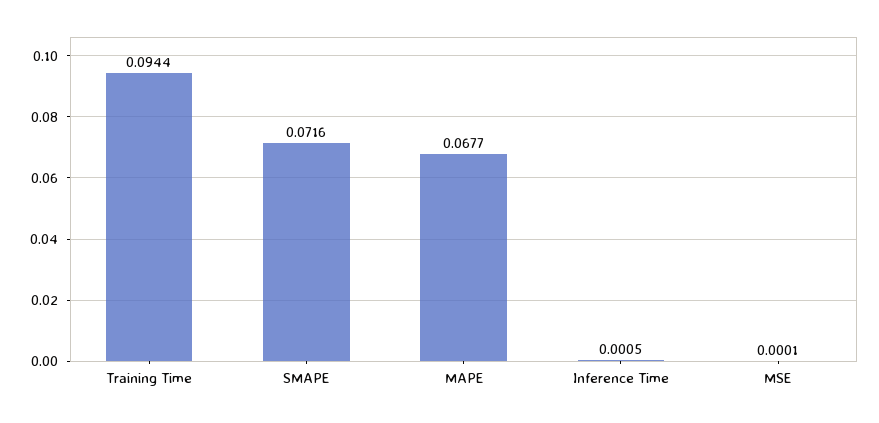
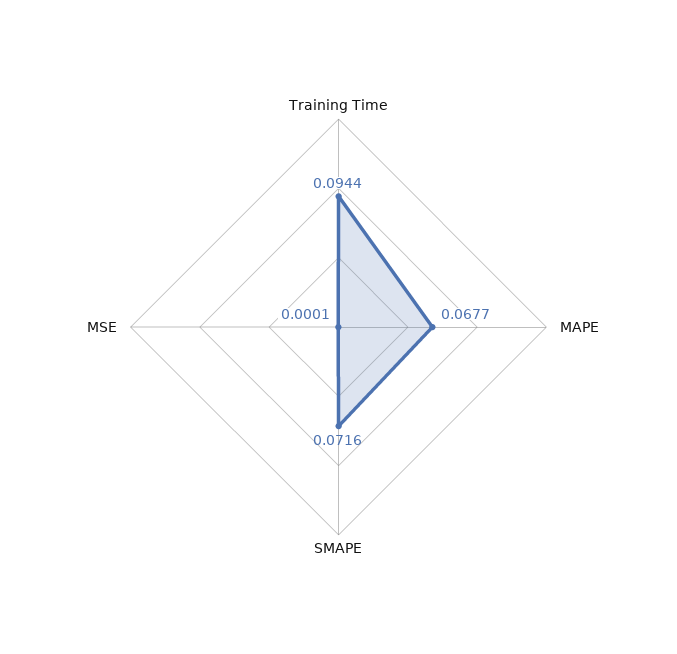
Inference Time: 0.0005 -> none

